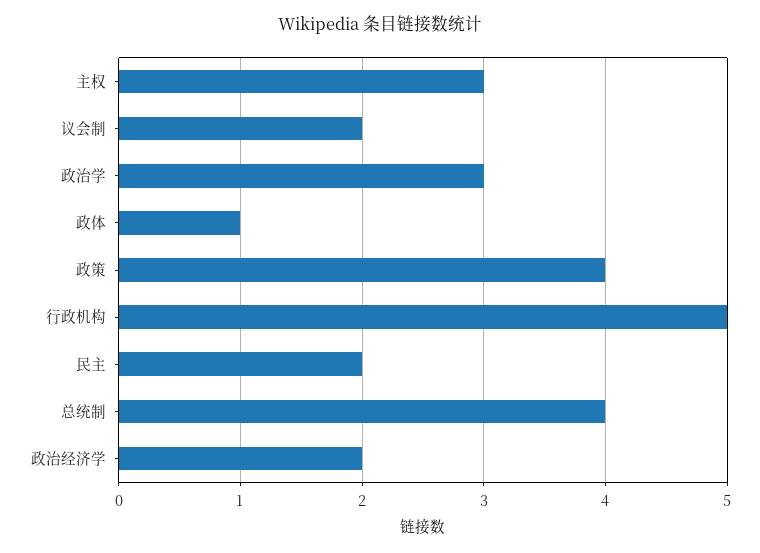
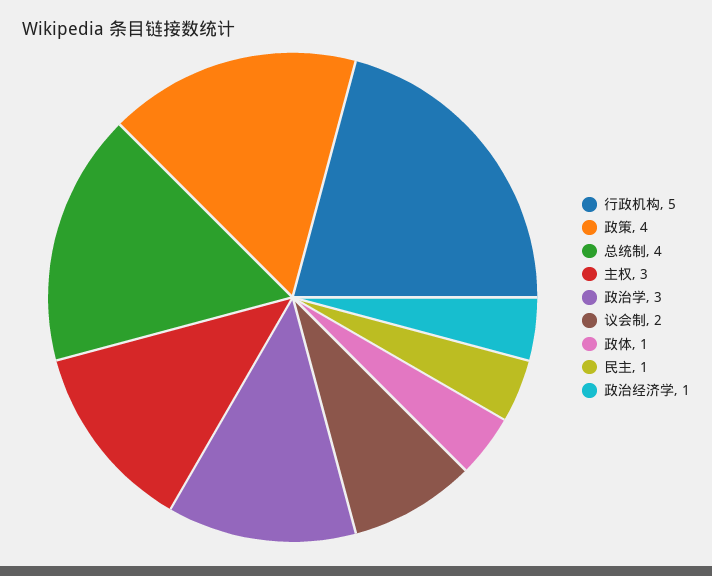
民主: 2 -> 1
政治经济学: 2 -> 1

